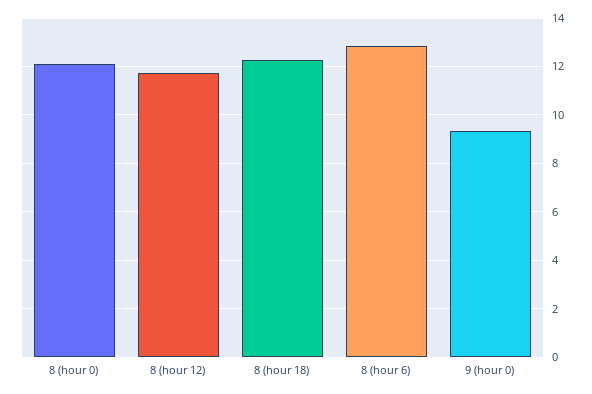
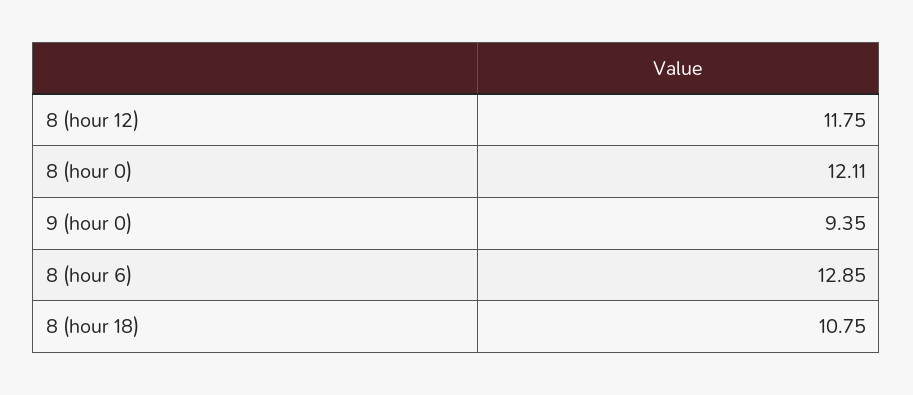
8 (hour 18): 12.25 -> 10.75

